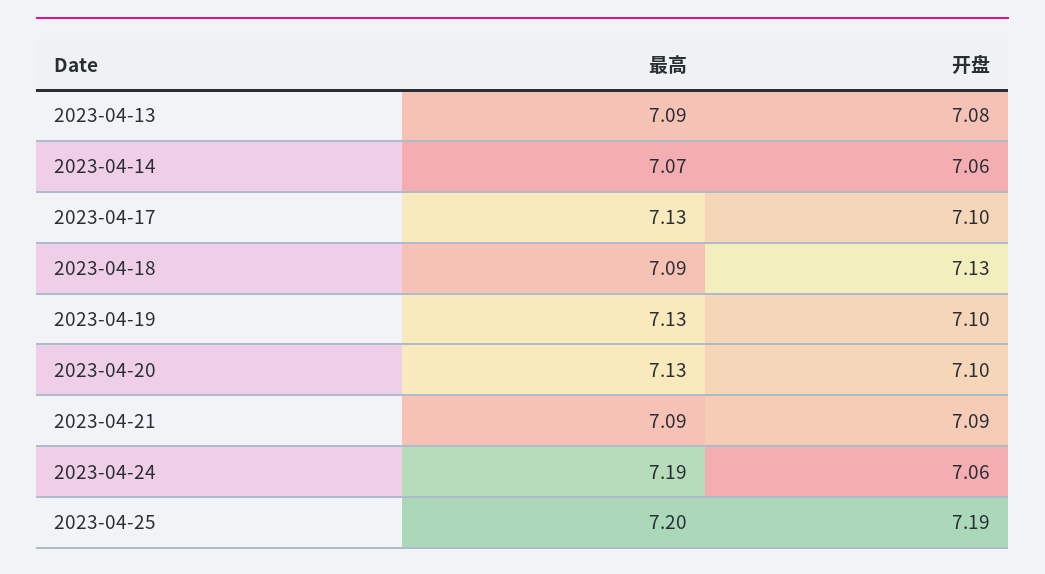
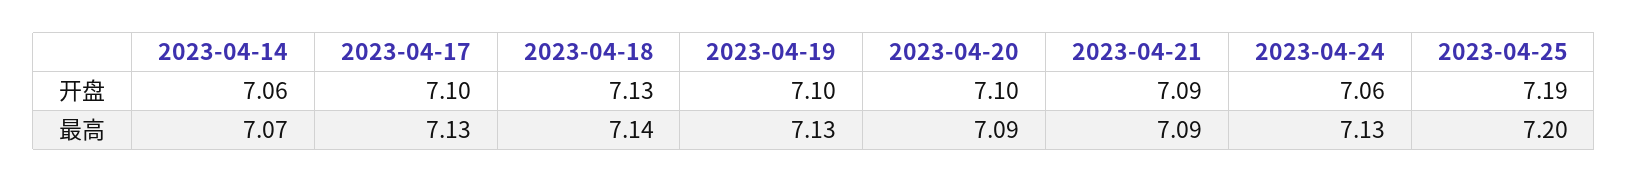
最高, 2023-04-13: 7.09 -> none
开盘, 2023-04-13: 7.08 -> none
最高, 2023-04-18: 7.09 -> 7.14
最高, 2023-04-20: 7.13 -> 7.09
最高, 2023-04-24: 7.19 -> 7.13

